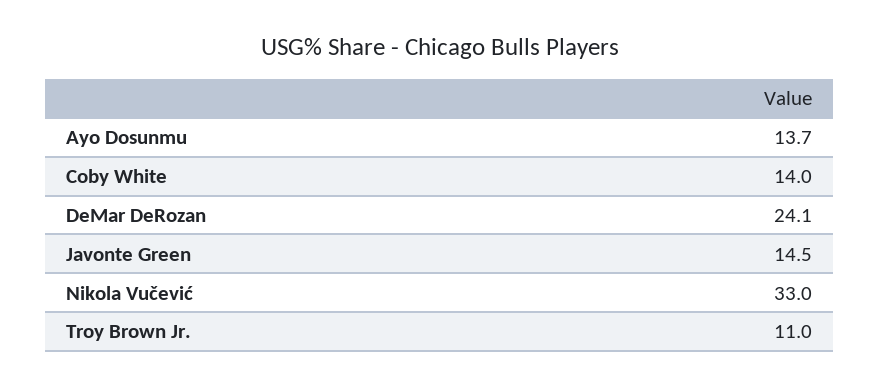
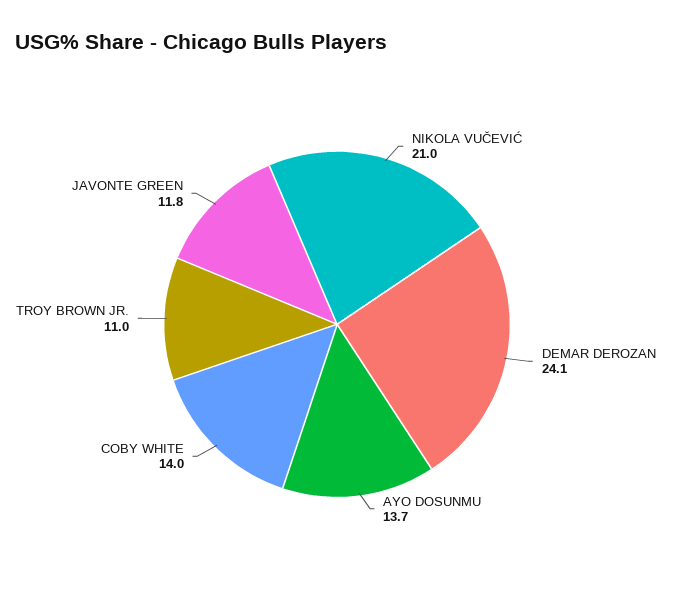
Javonte Green: 14.5 -> 11.8
Nikola Vučević: 33 -> 21

